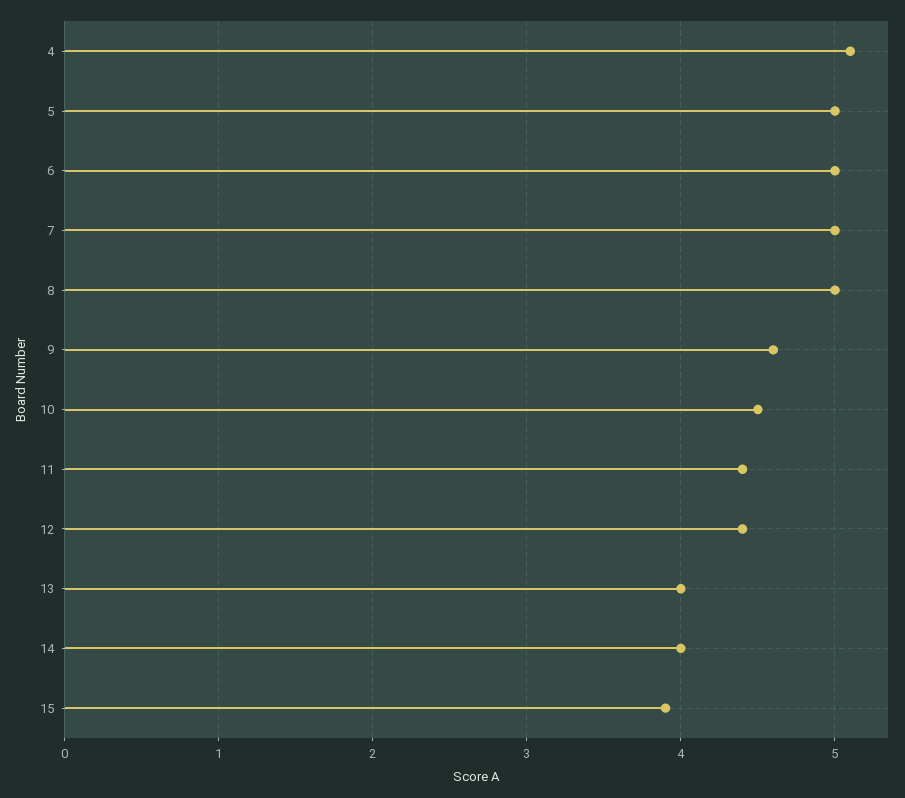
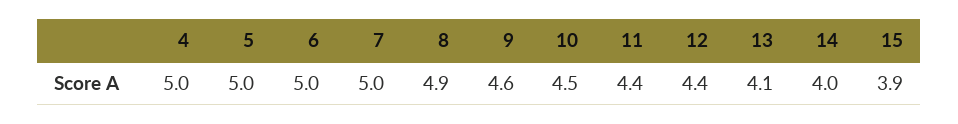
4: 5.1 -> 5
8: 5 -> 4.9
13: 4 -> 4.1

